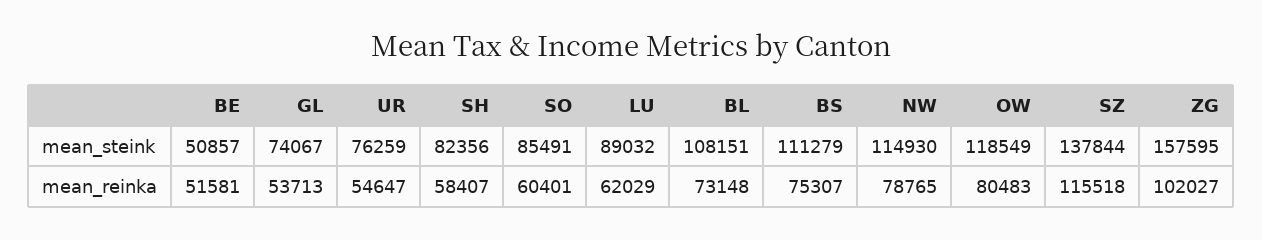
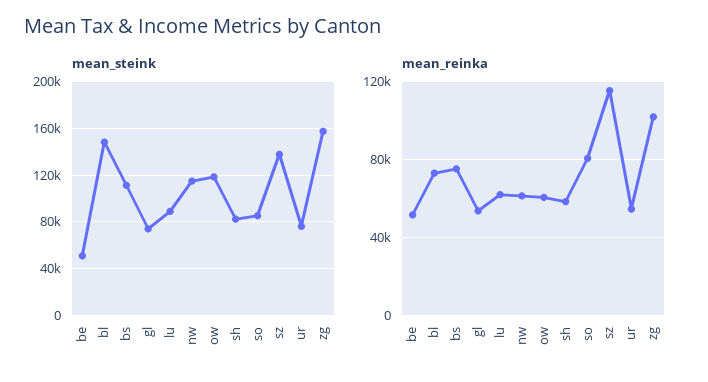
mean_steink, BL: 108151 -> 150000
mean_reinka, SO: 60401 -> 80000
mean_reinka, NW: 78765 -> 60000
mean_reinka, OW: 80483 -> 60000

